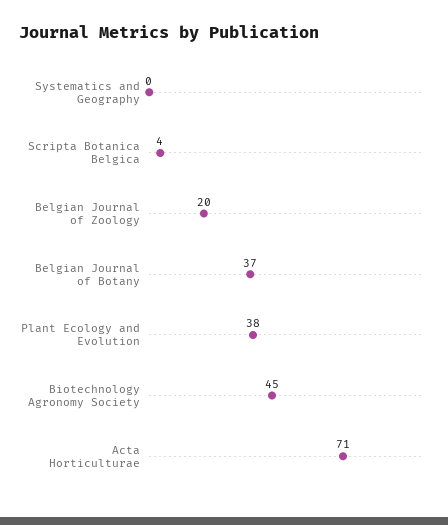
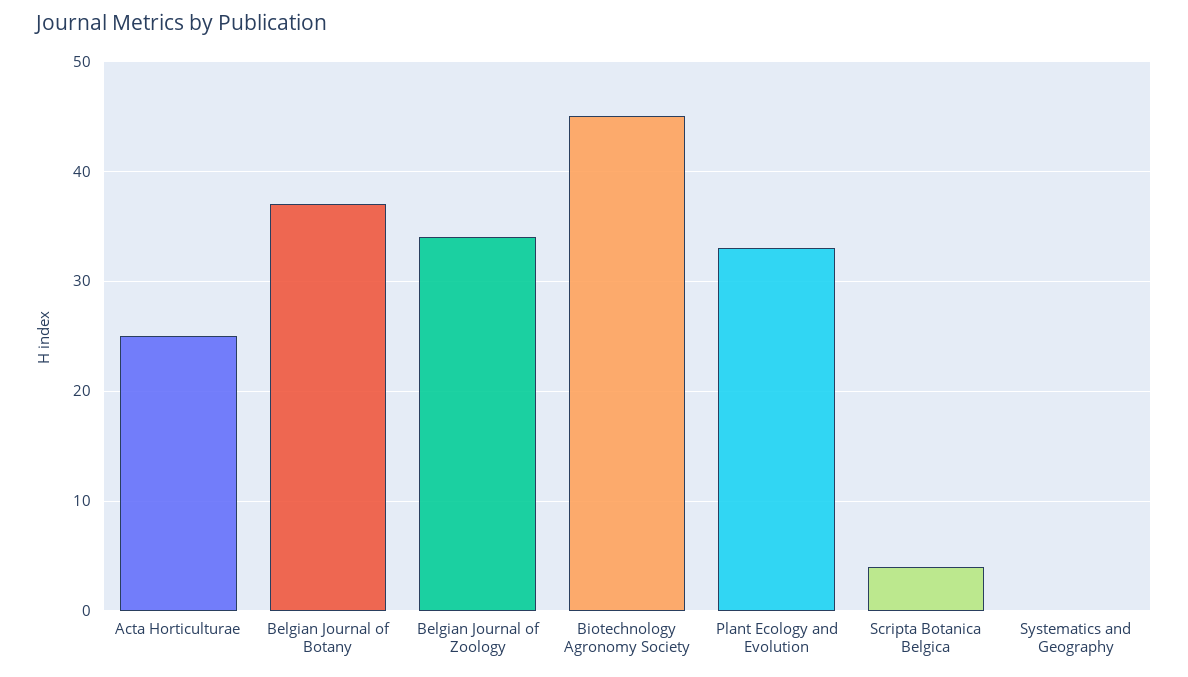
Belgian Journal of Zoology: 20 -> 34
Plant Ecology and Evolution: 38 -> 33
Acta Horticulturae: 71 -> 25

